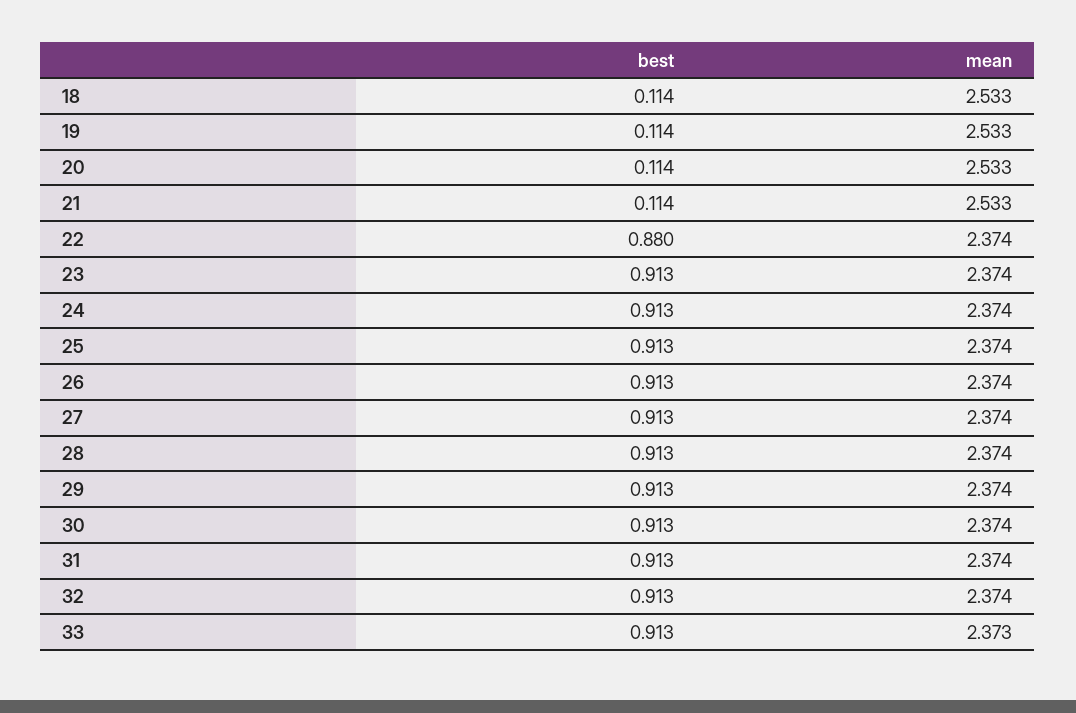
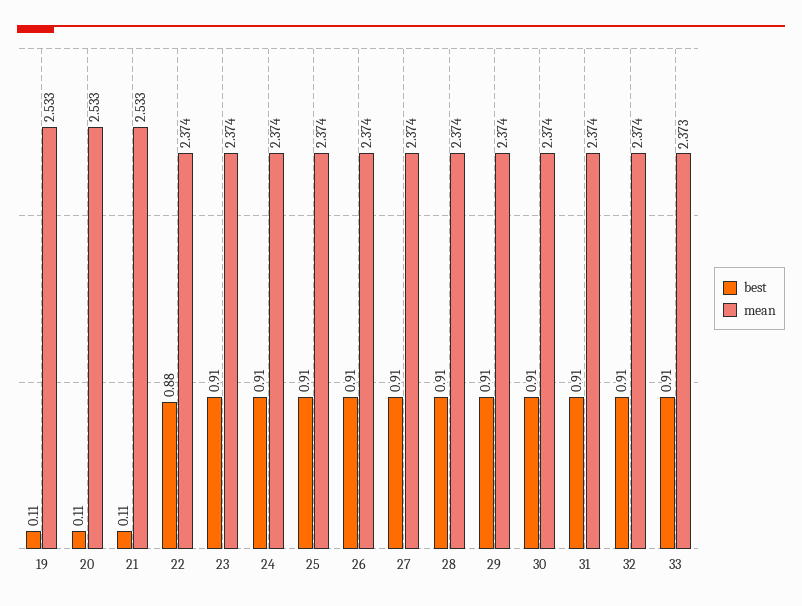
best, 18: 0.114 -> none
mean, 18: 2.533 -> none

